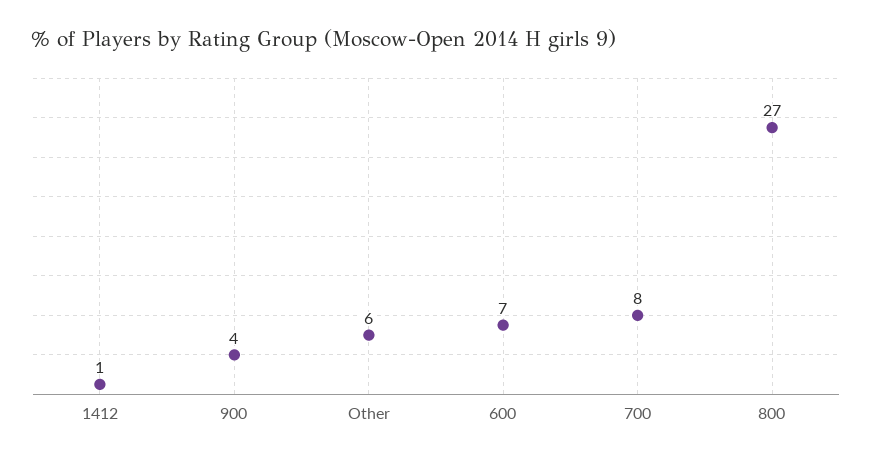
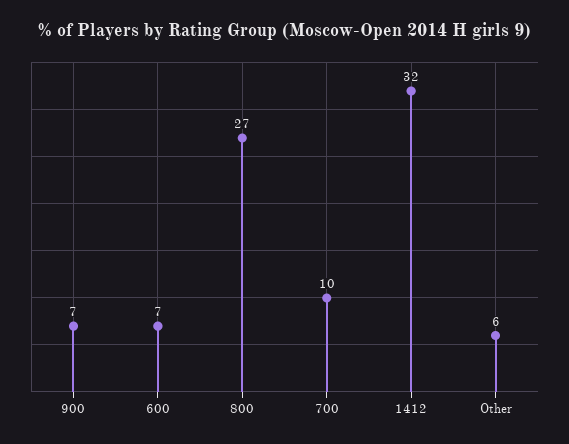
1412: 1 -> 32
900: 4 -> 7
700: 8 -> 10

